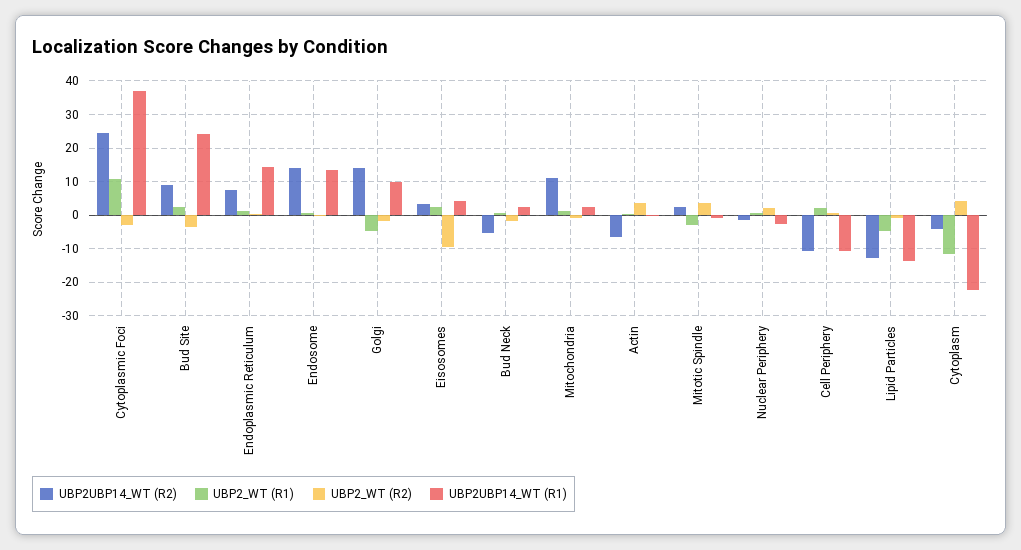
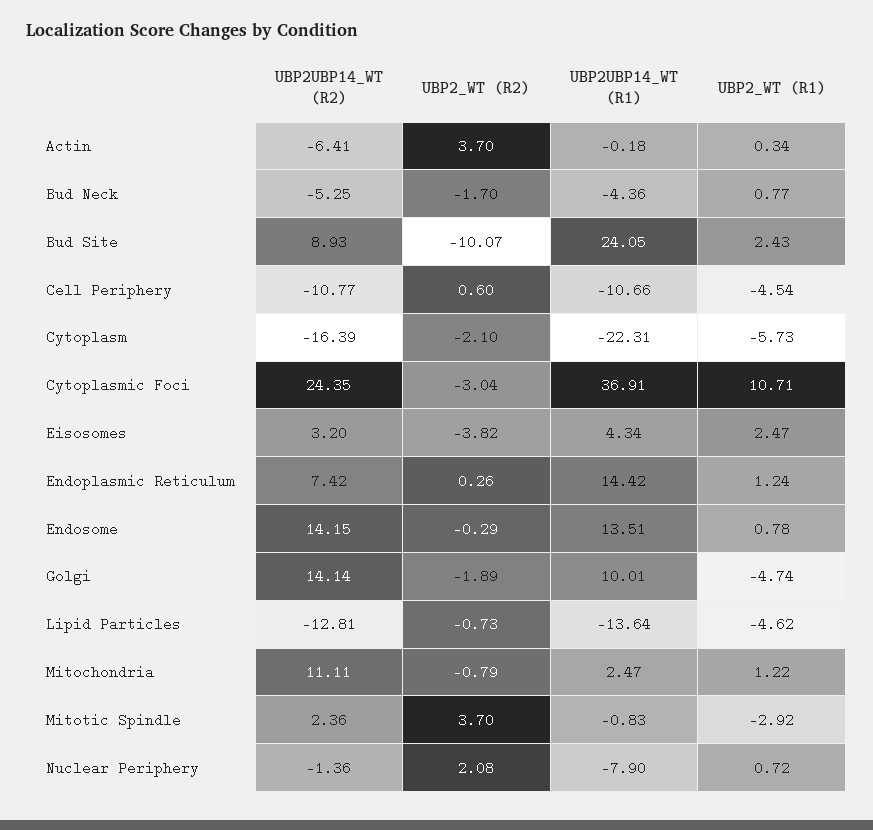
UBP2_WT (R2), Bud Site: -4 -> -10.07
UBP2_WT (R2), Eisosomes: -10 -> -3.82
UBP2UBP14_WT (R1), Bud Neck: 2 -> -4.36
UBP2UBP14_WT (R1), Nuclear Periphery: -2 -> -7.9
UBP2_WT (R1), Cell Periphery: 2 -> -4.54
UBP2UBP14_WT (R2), Cytoplasm: -4 -> -16.39
UBP2_WT (R1), Cytoplasm: -12 -> -5.73
UBP2_WT (R2), Cytoplasm: 4 -> -2.1

